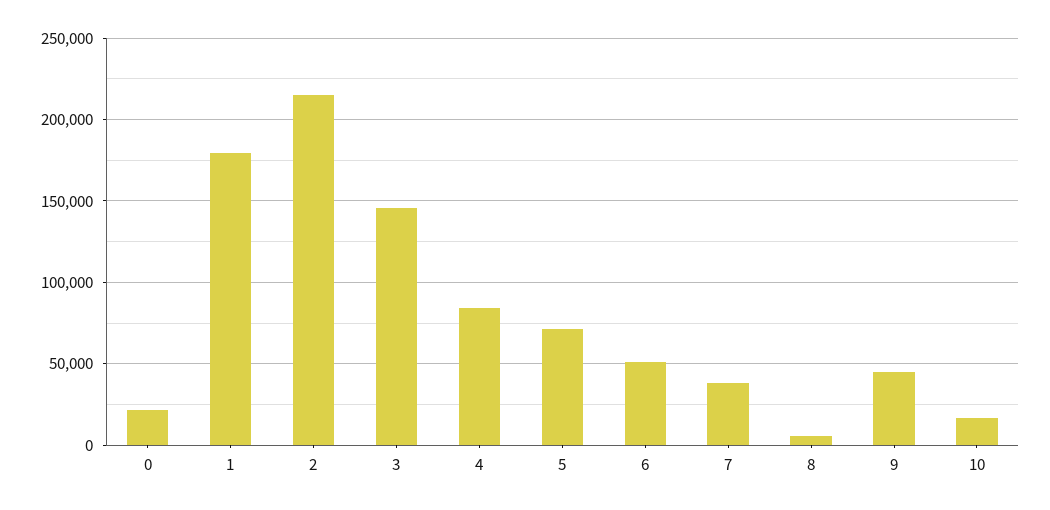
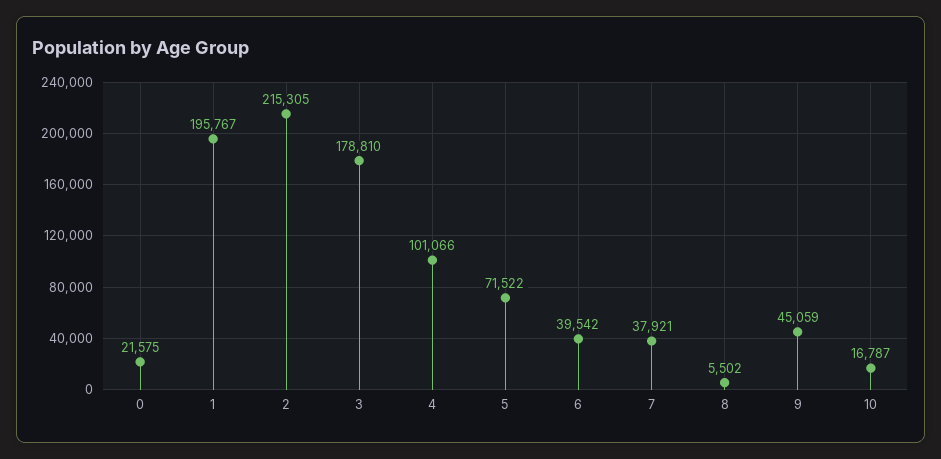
1: 180000 -> 195767
3: 145000 -> 178810
4: 85000 -> 101066
6: 50000 -> 39542

